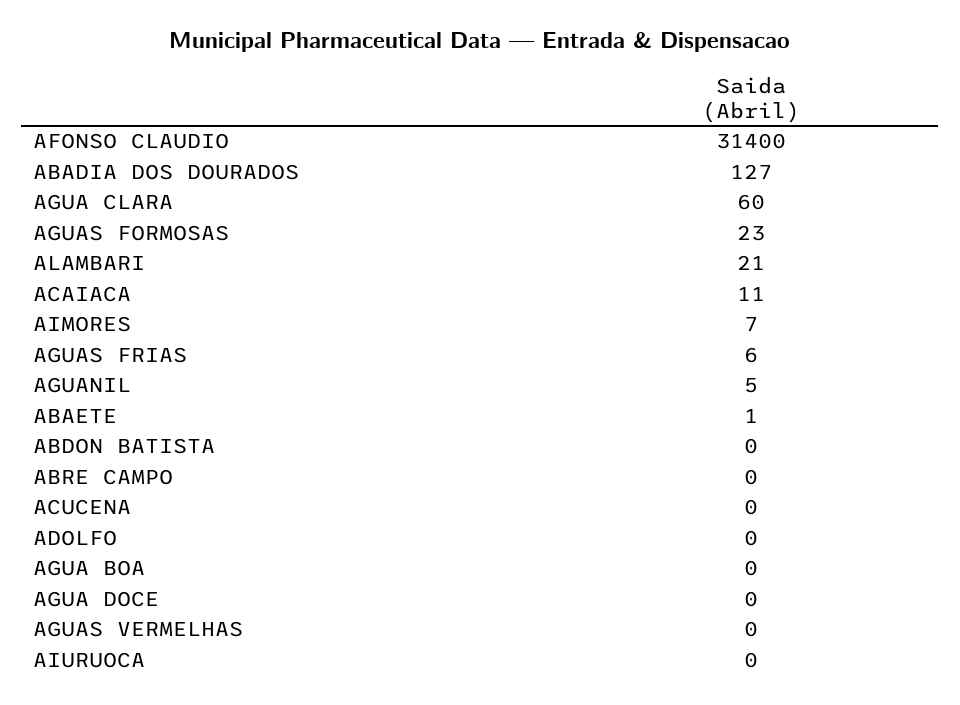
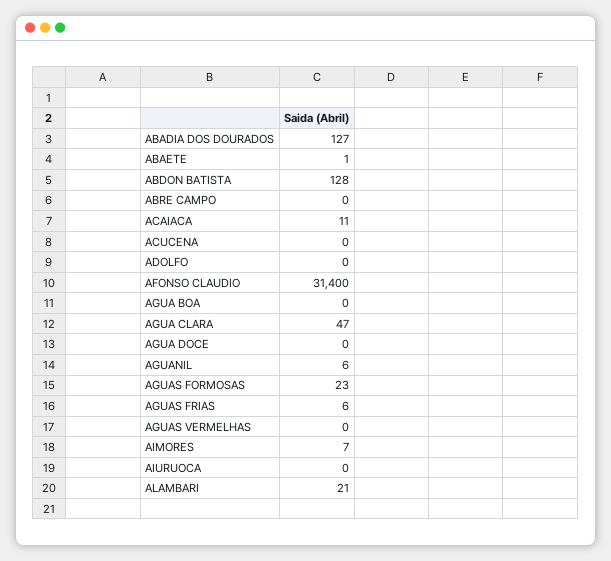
AGUA CLARA: 60 -> 47
AGUANIL: 5 -> 6
ABDON BATISTA: 0 -> 128

